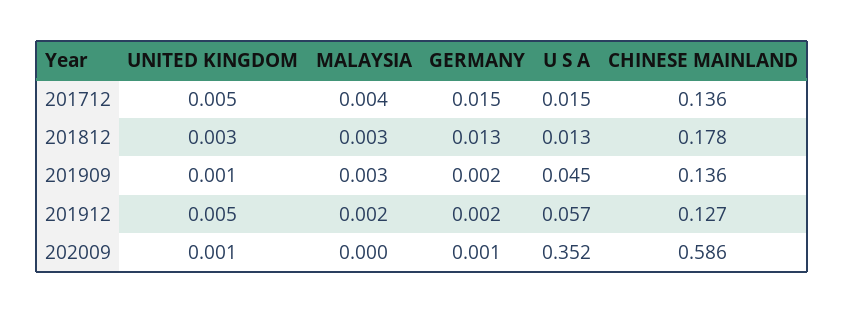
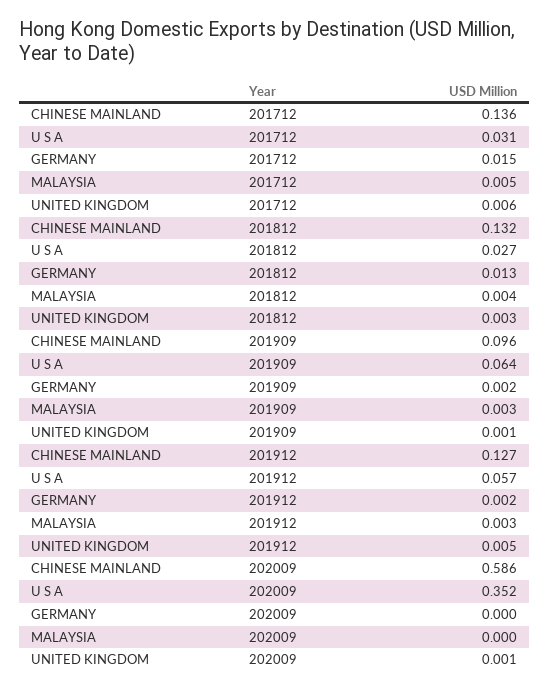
UNITED KINGDOM, 201712: 0.005 -> 0.006
MALAYSIA, 201712: 0.004 -> 0.005
U S A, 201712: 0.015 -> 0.031
MALAYSIA, 201812: 0.003 -> 0.004
U S A, 201812: 0.013 -> 0.027
CHINESE MAINLAND, 201812: 0.178 -> 0.132
U S A, 201909: 0.045 -> 0.064
CHINESE MAINLAND, 201909: 0.136 -> 0.096
MALAYSIA, 201912: 0.002 -> 0.003
GERMANY, 202009: 0.001 -> 0

